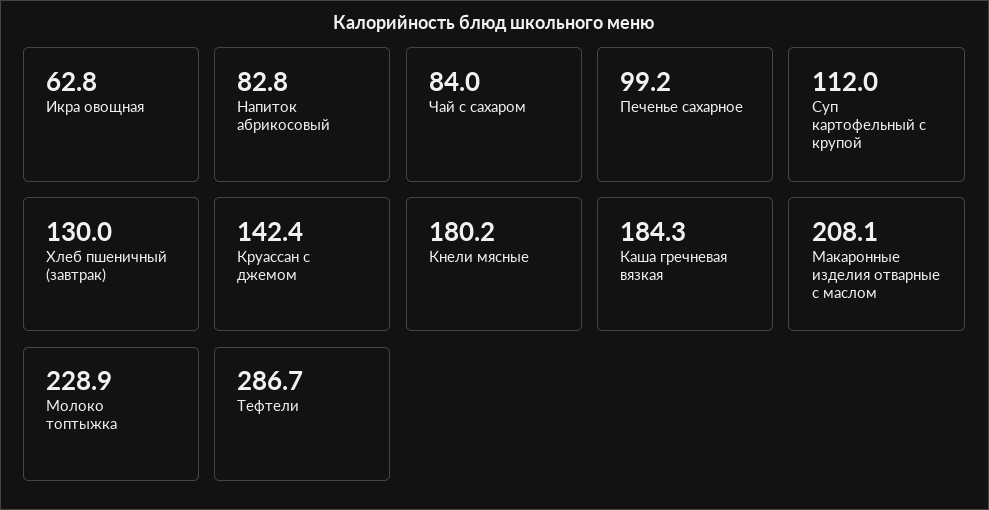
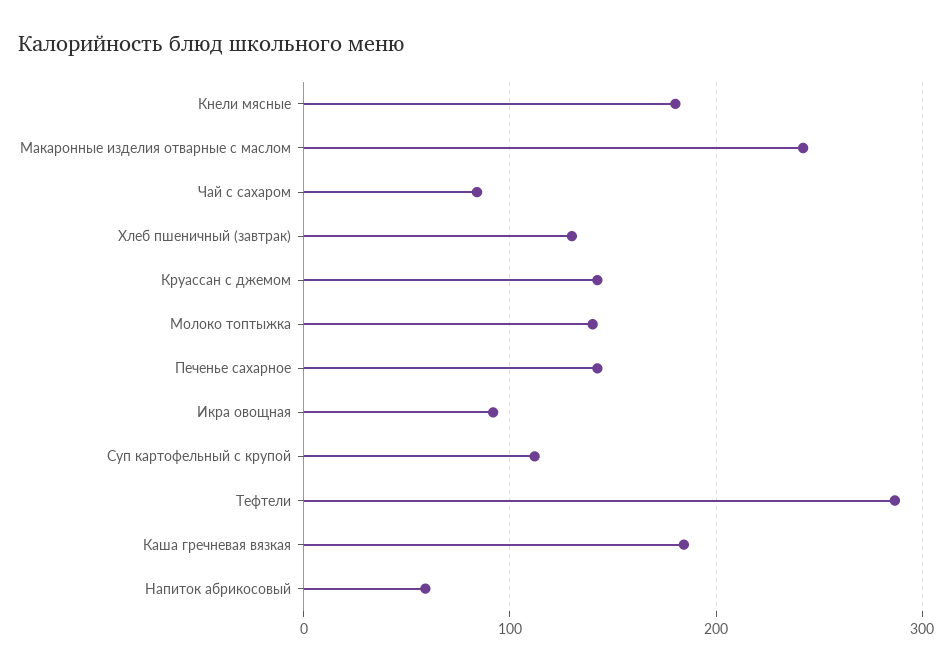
Икра овощная: 62.8 -> 90
Напиток абрикосовый: 82.8 -> 60
Печенье сахарное: 99.2 -> 140
Макаронные изделия отварные с маслом: 208.1 -> 240
Молоко топтыжка: 228.9 -> 140

